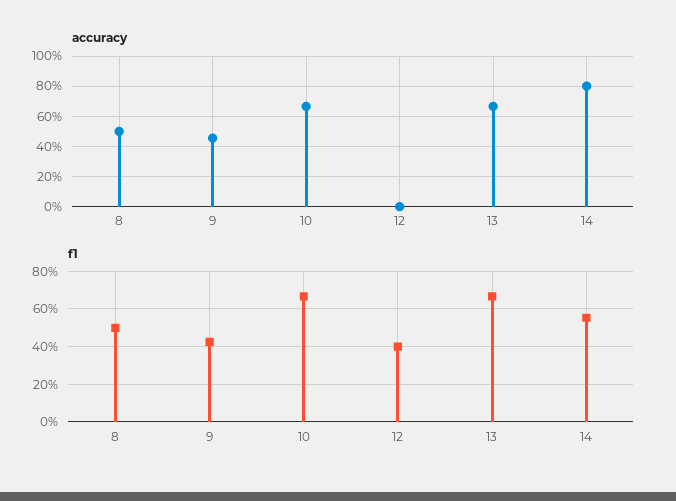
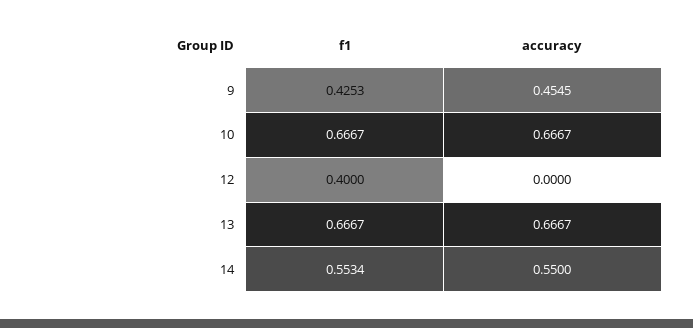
accuracy, 8: 0.5 -> none
accuracy, 14: 0.8 -> 0.55
f1, 8: 0.5 -> none

